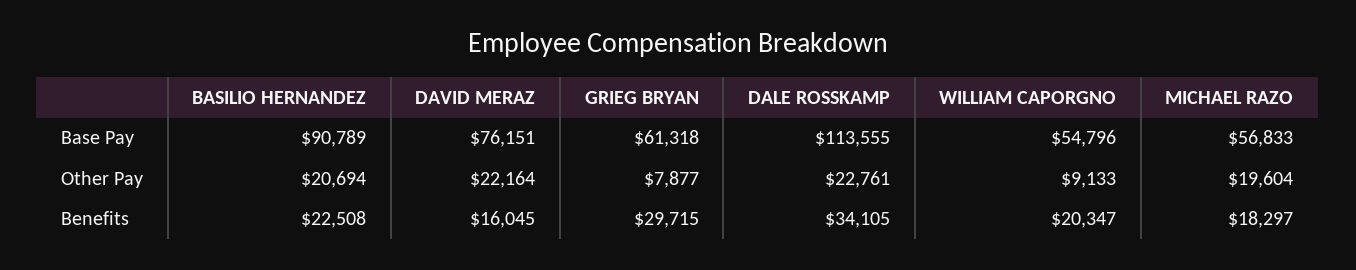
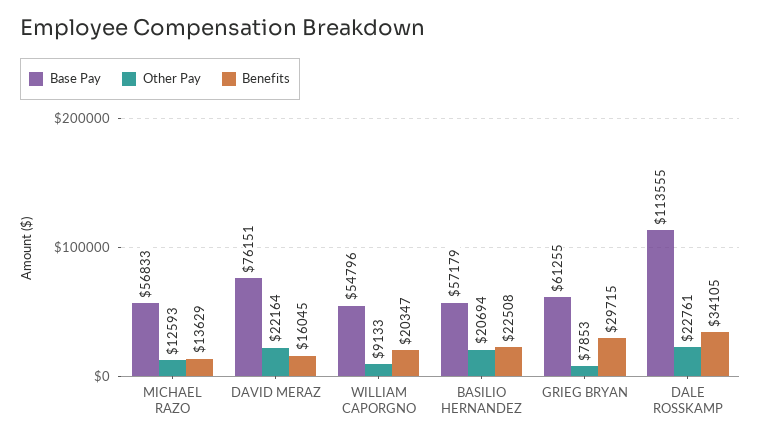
Base Pay, BASILIO HERNANDEZ: 90789 -> 57179
Base Pay, GRIEG BRYAN: 61318 -> 61255
Other Pay, GRIEG BRYAN: 7877 -> 7853
Other Pay, MICHAEL RAZO: 19604 -> 12593
Benefits, MICHAEL RAZO: 18297 -> 13629

